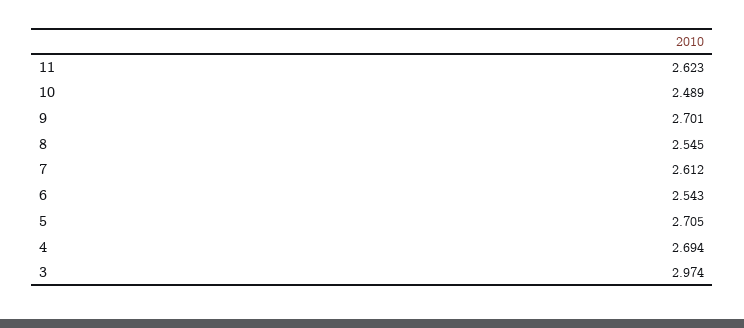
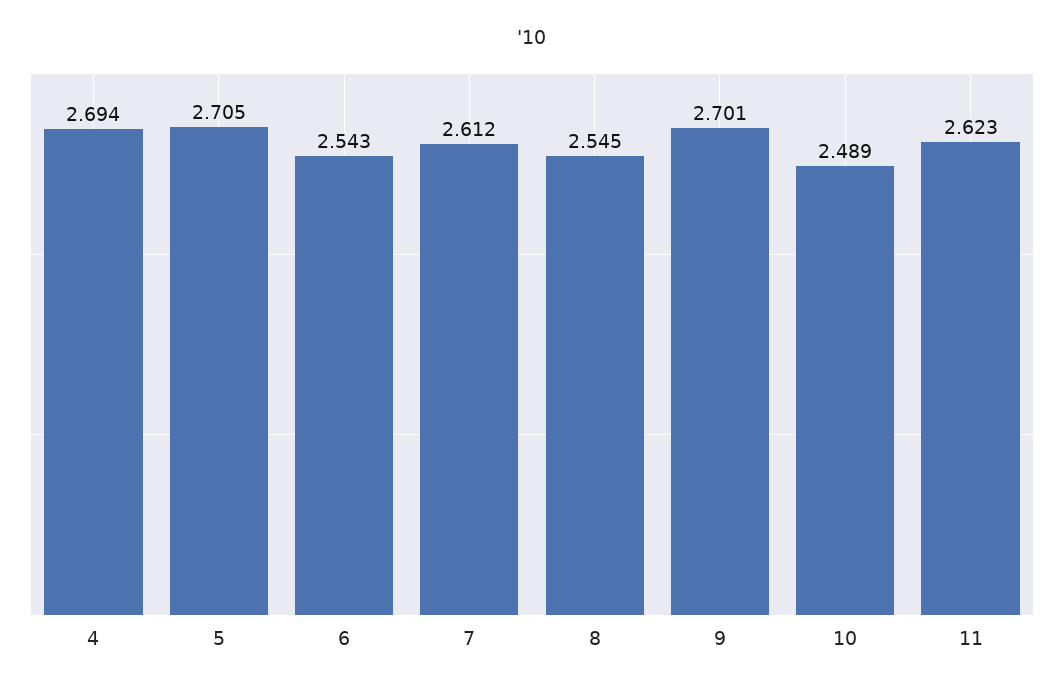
3: 2.974 -> none

